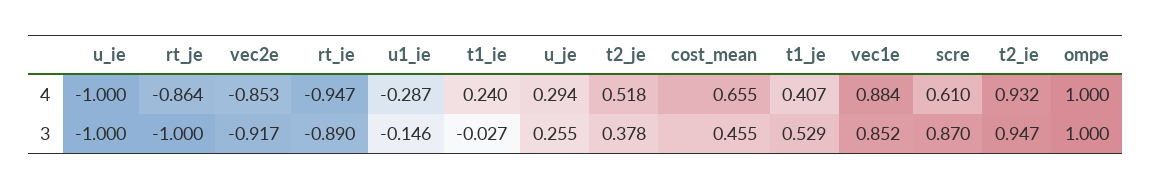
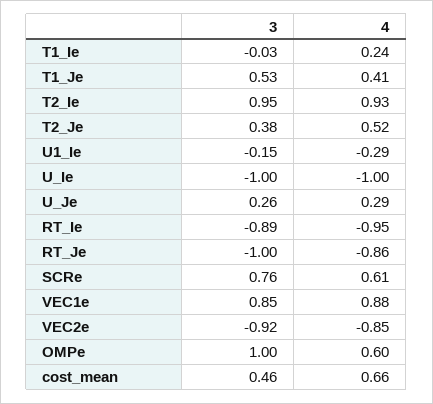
ompe, 4: 1 -> 0.6
scre, 3: 0.87 -> 0.76

